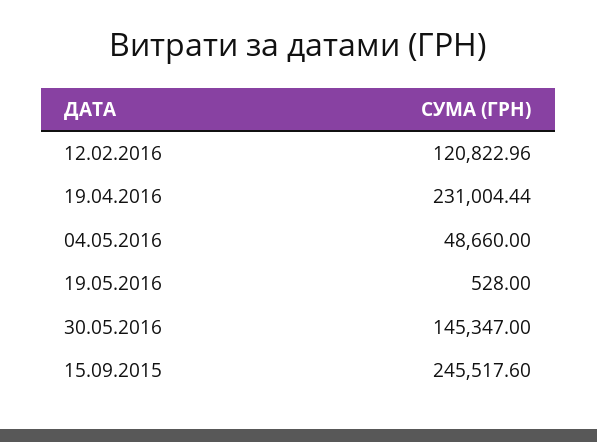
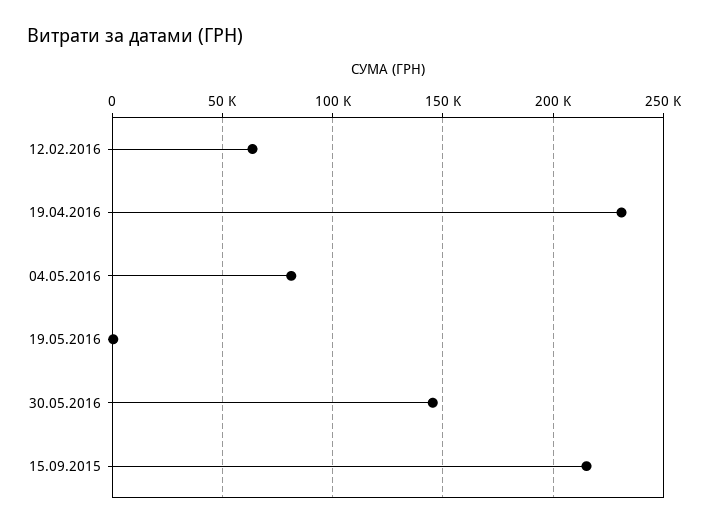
12.02.2016: 120822.96 -> 65000
04.05.2016: 48660 -> 80000
15.09.2015: 245517.6 -> 215000

